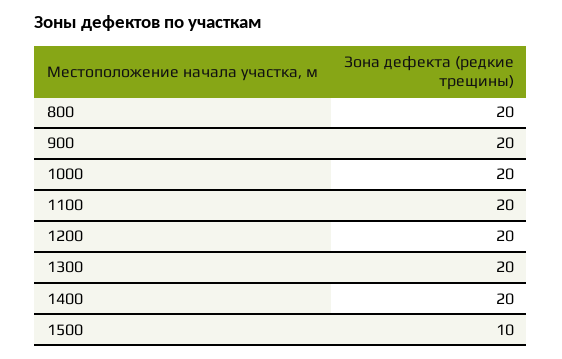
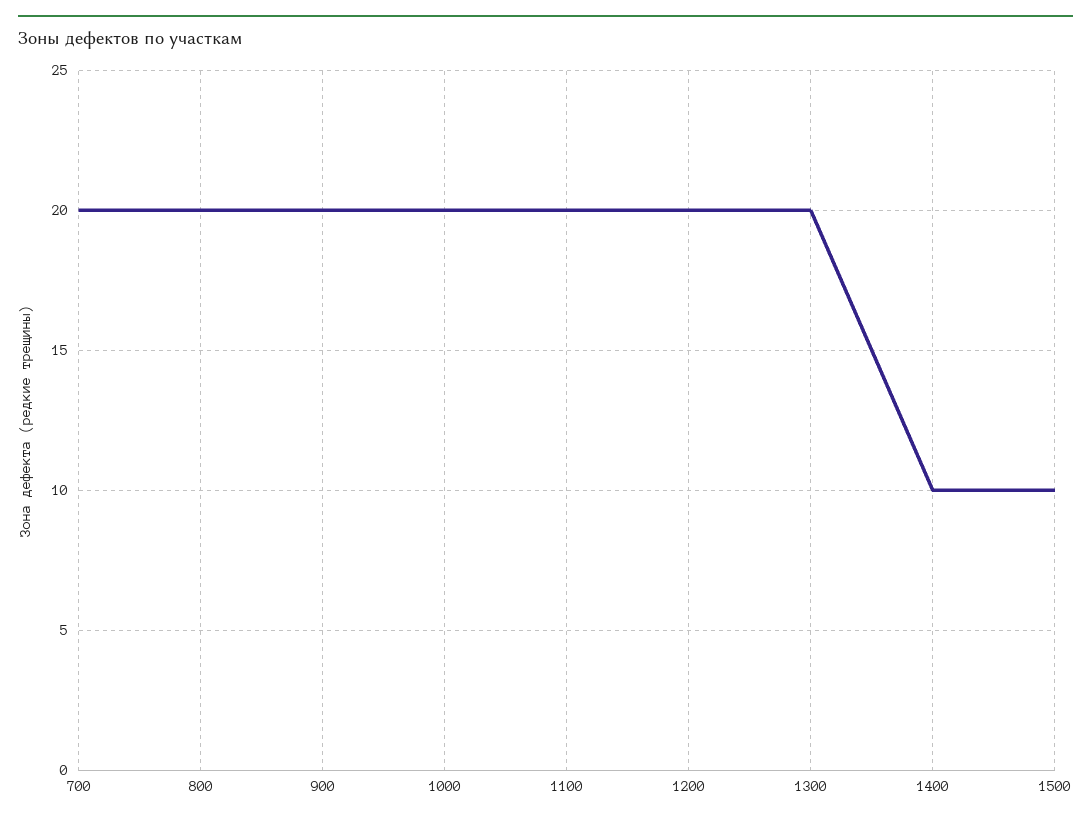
1400: 20 -> 10
700: none -> 20

